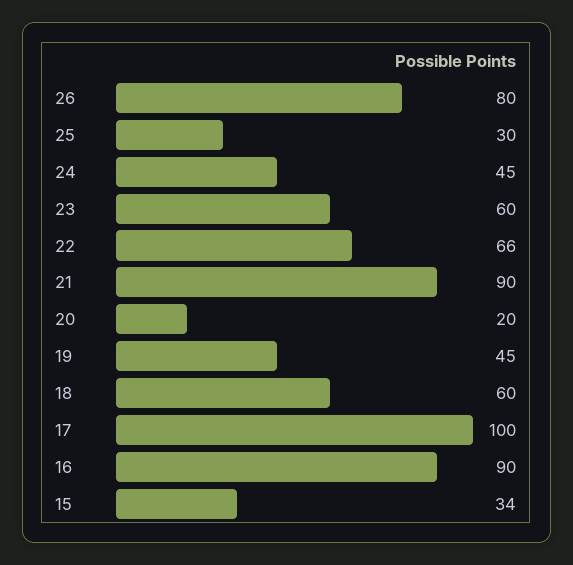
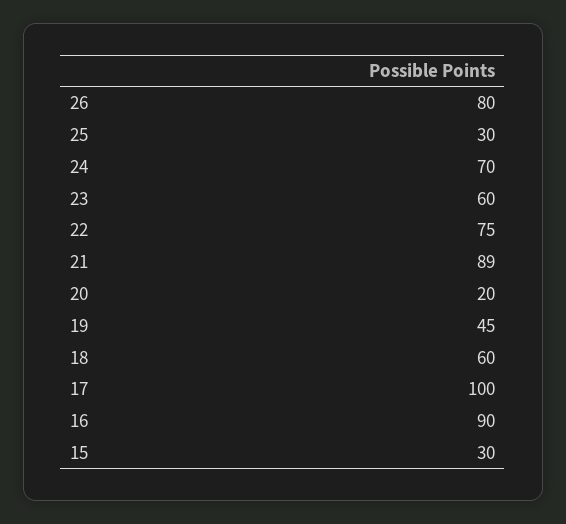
24: 45 -> 70
22: 66 -> 75
21: 90 -> 89
15: 34 -> 30

